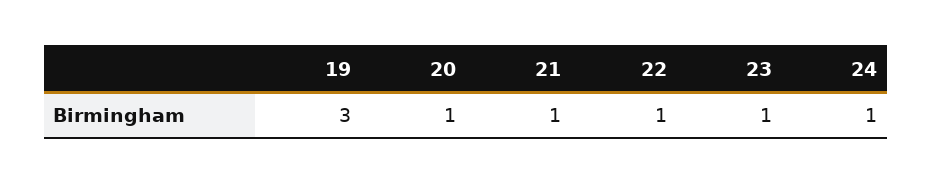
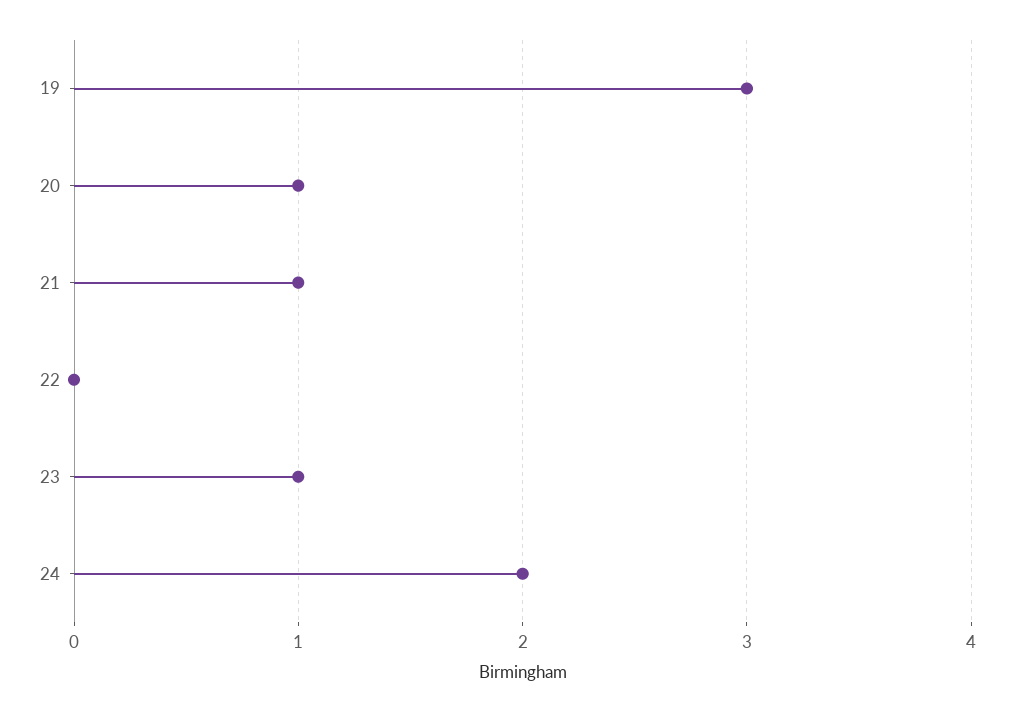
22: 1 -> 0
24: 1 -> 2

